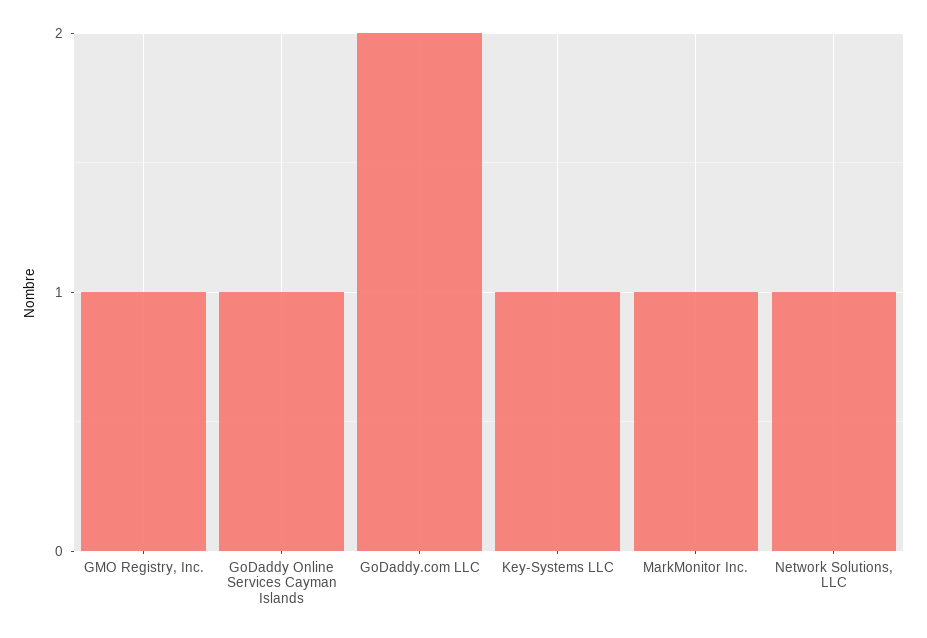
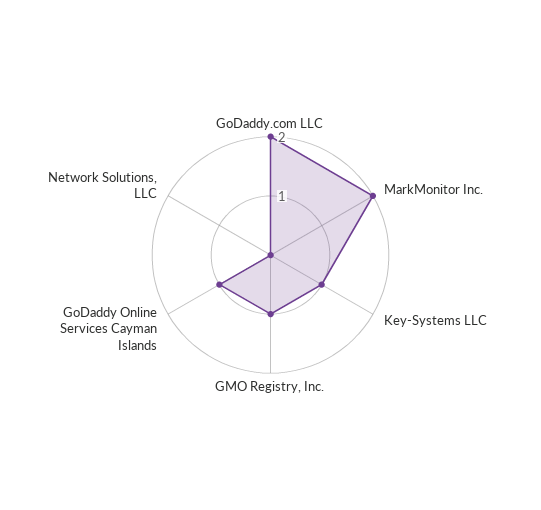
MarkMonitor Inc.: 1 -> 2
Network Solutions, LLC: 1 -> 0

